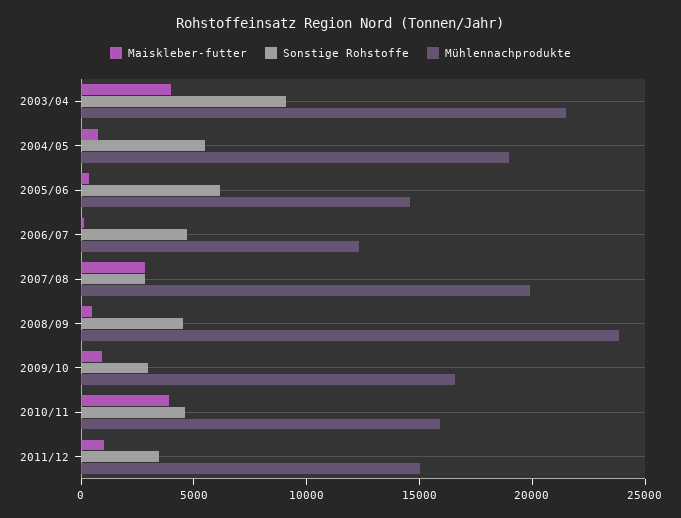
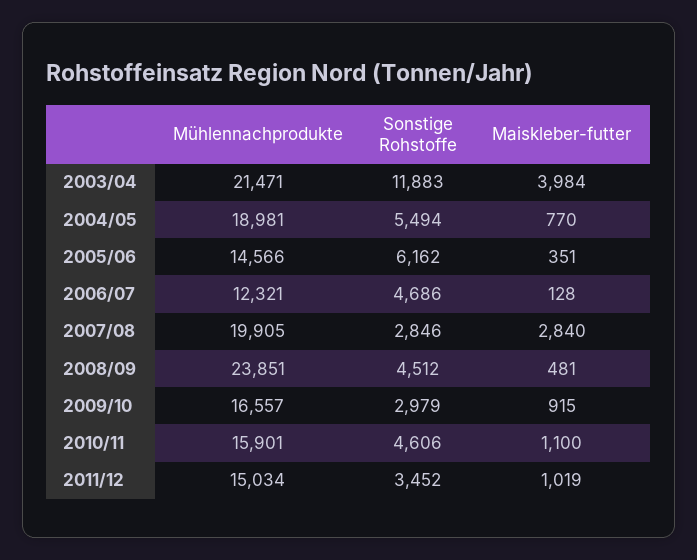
Sonstige Rohstoffe, 2003/04: 9000 -> 11883
Maiskleber-futter, 2010/11: 4000 -> 1100

